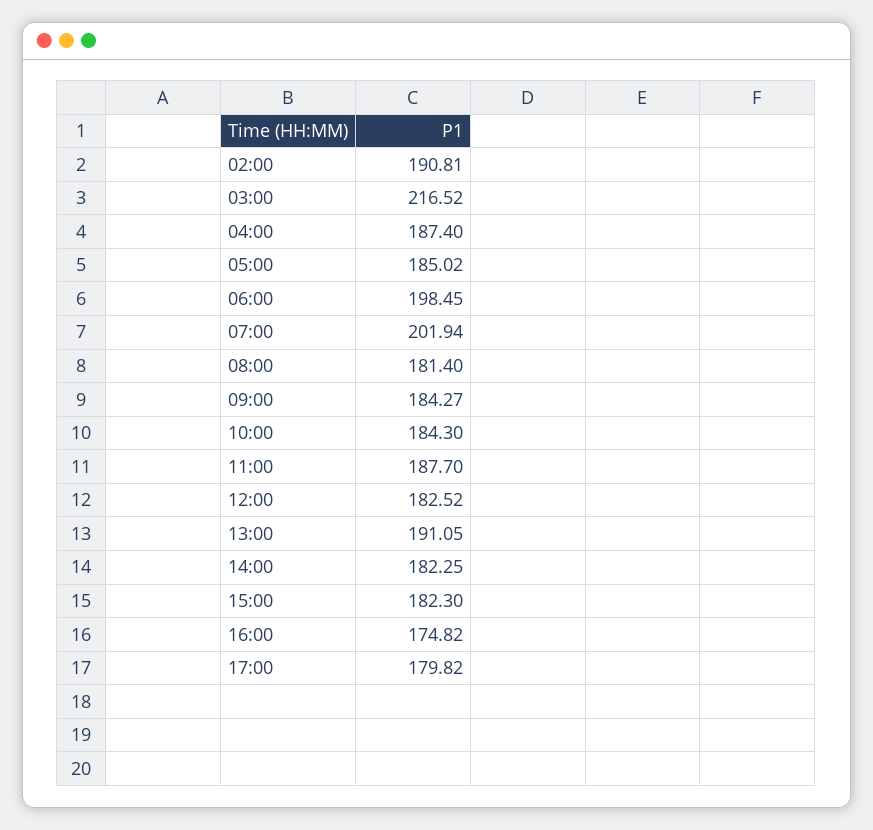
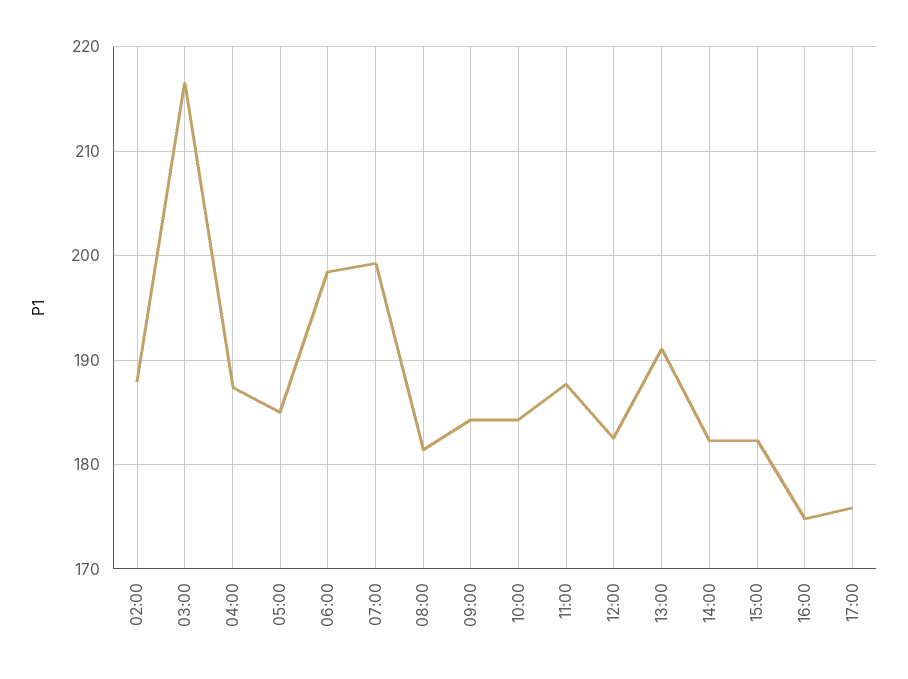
02:00: 190.81 -> 188
07:00: 201.94 -> 199
17:00: 179.82 -> 176

